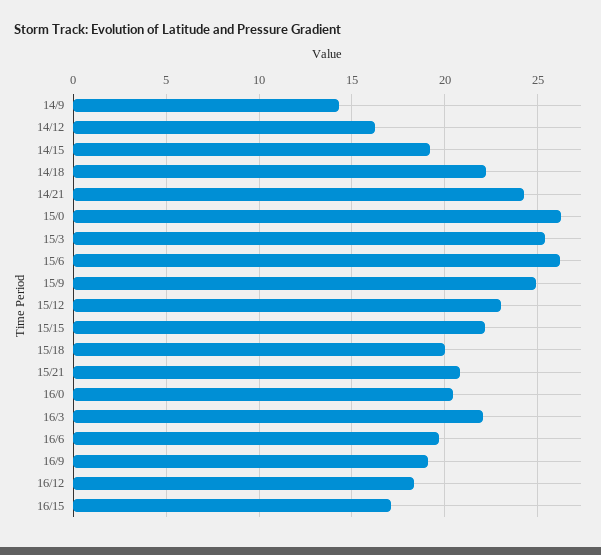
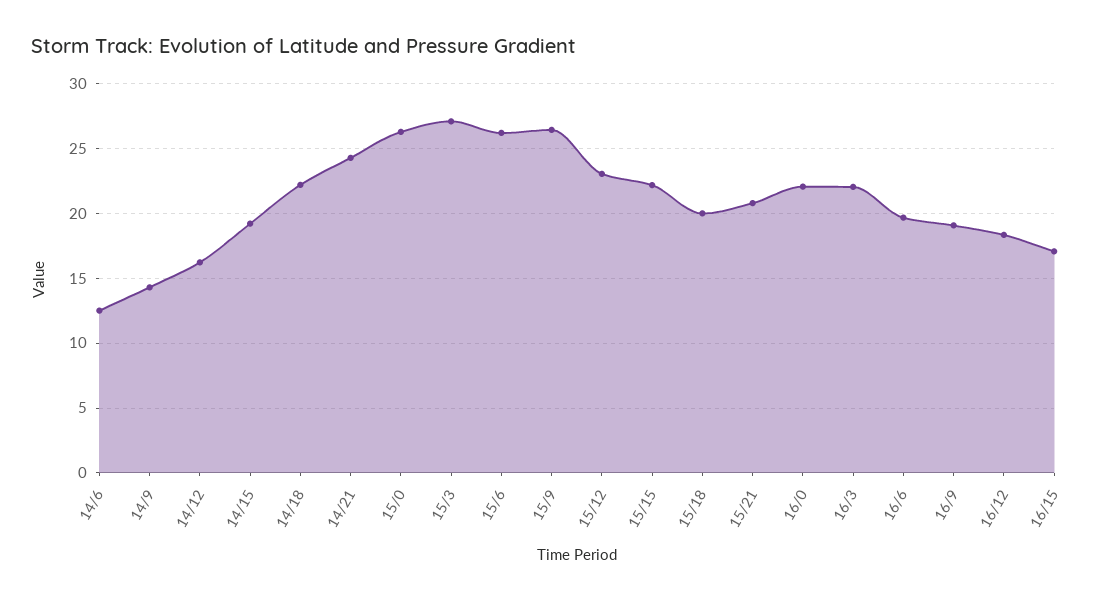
15/3: 25.5 -> 27
15/9: 25 -> 26.5
16/0: 20.5 -> 22
14/6: none -> 12.5

